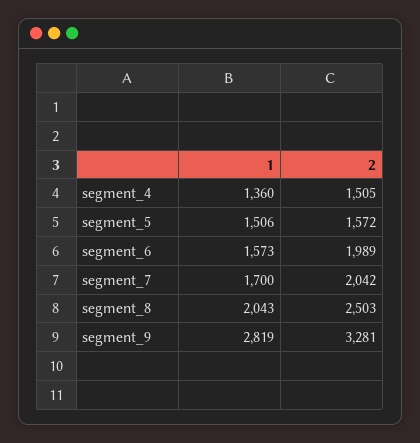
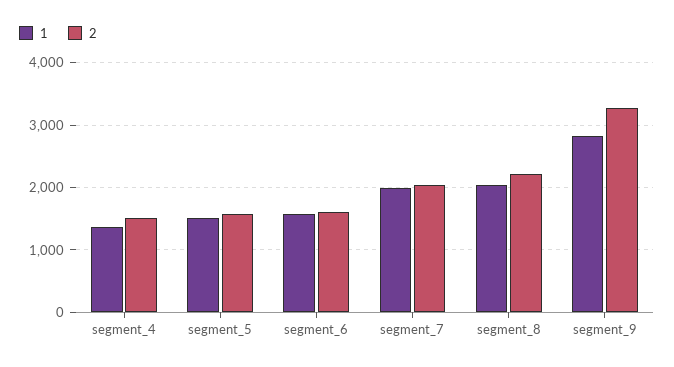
2, segment_6: 1989 -> 1600
1, segment_7: 1700 -> 2000
2, segment_8: 2503 -> 2200

